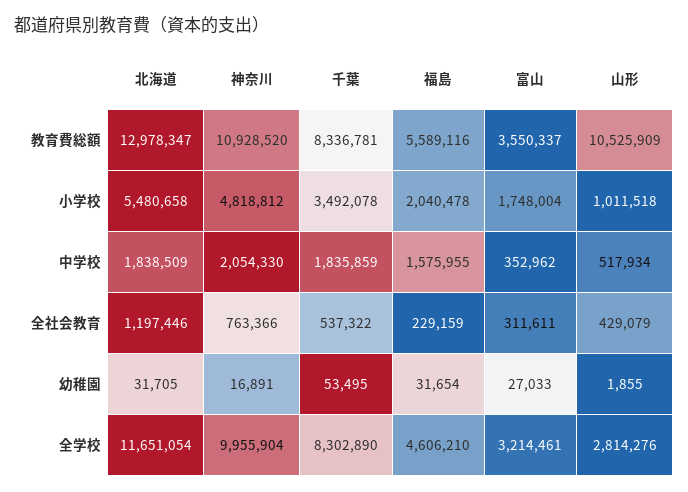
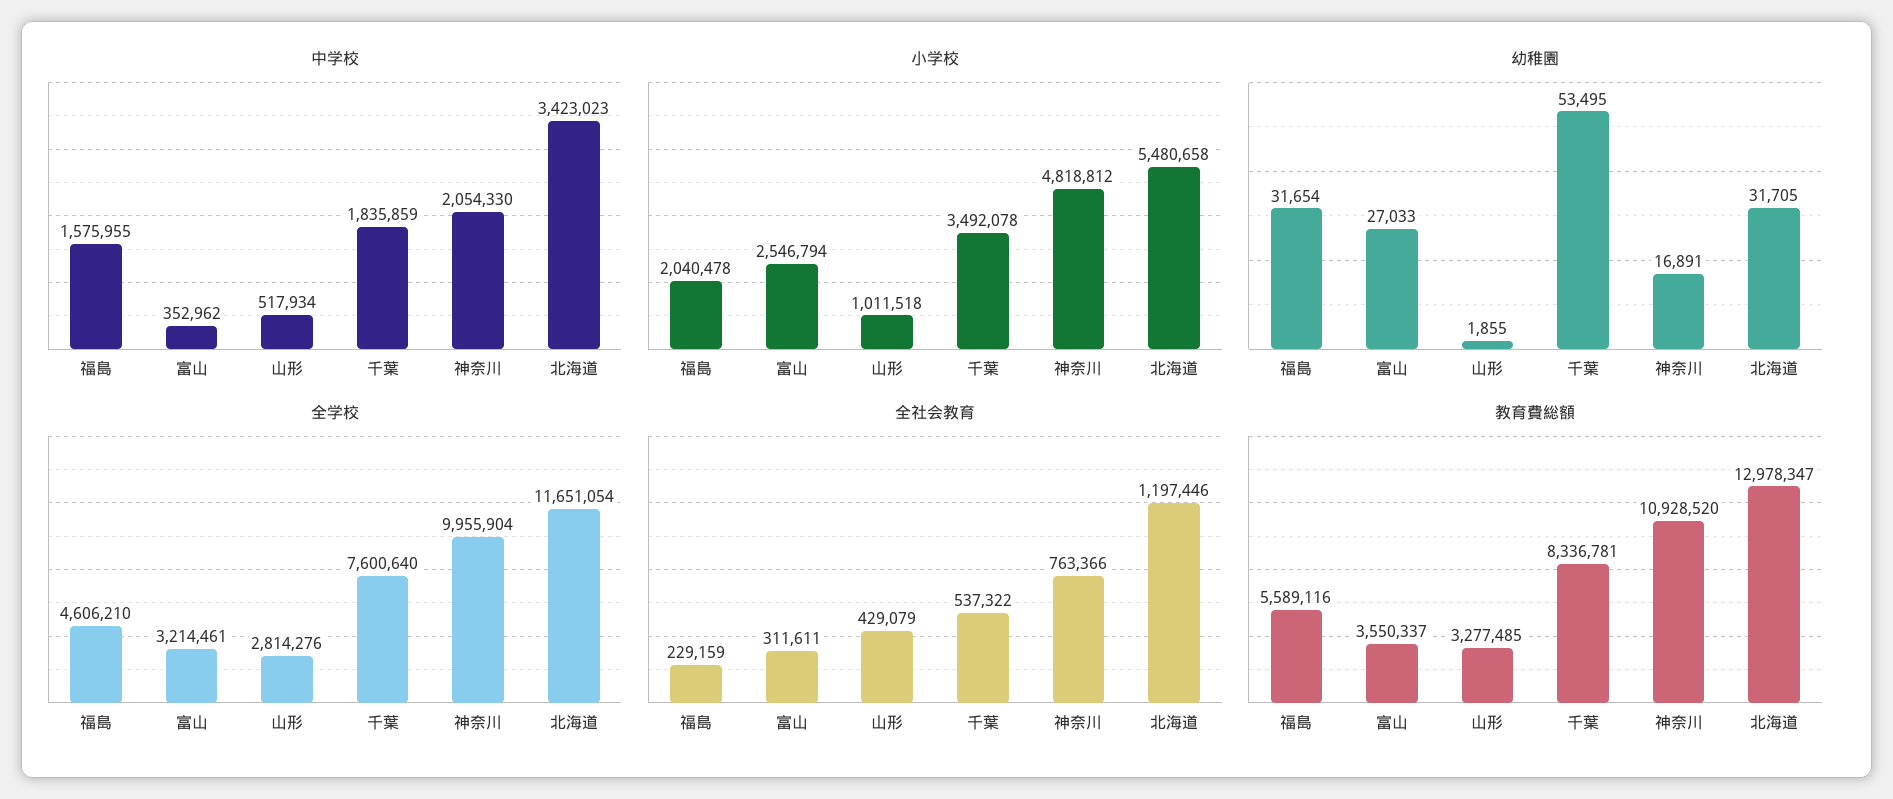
教育費総額, 山形: 10525909 -> 3277485
小学校, 富山: 1748004 -> 2546794
中学校, 北海道: 1838509 -> 3423023
全学校, 千葉: 8302890 -> 7600640

